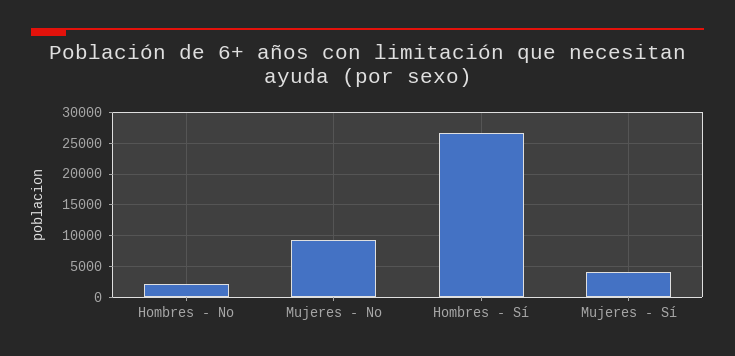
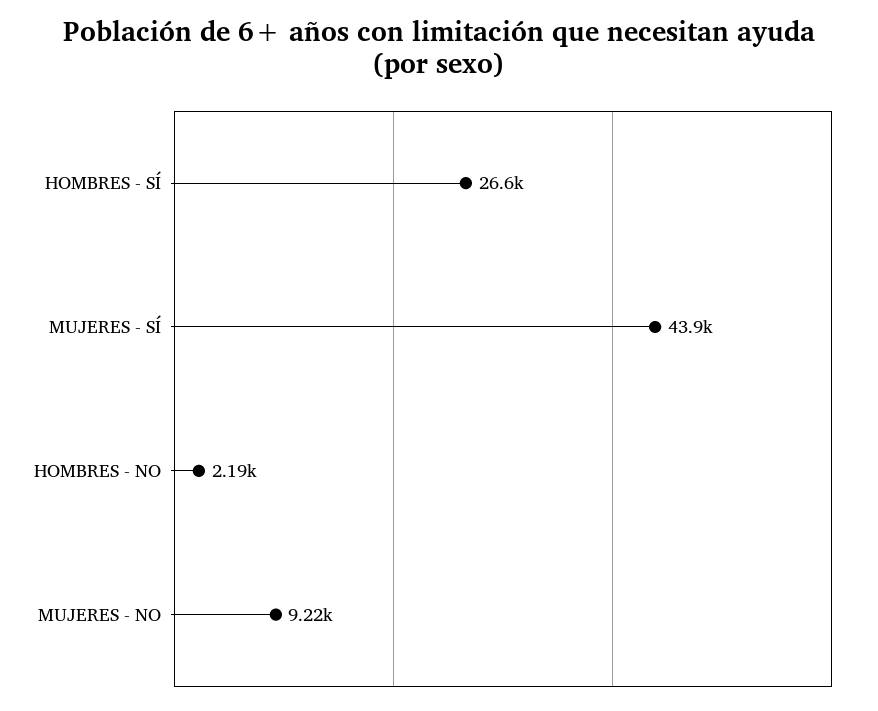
Mujeres - Sí: 4000 -> 43900

